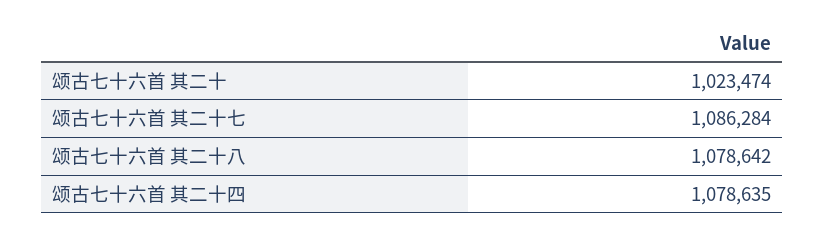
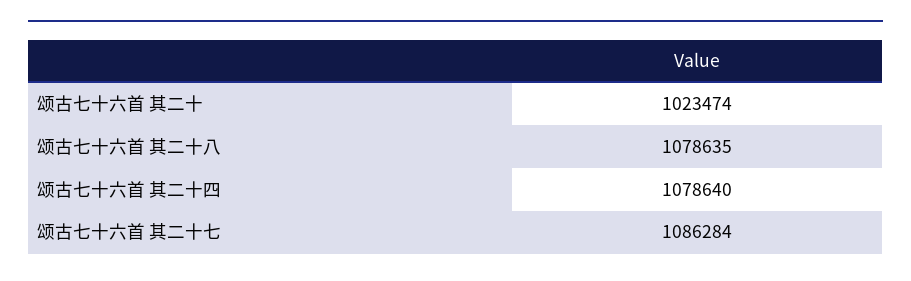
颂古七十六首 其二十八: 1078642 -> 1078635
颂古七十六首 其二十四: 1078635 -> 1078640

